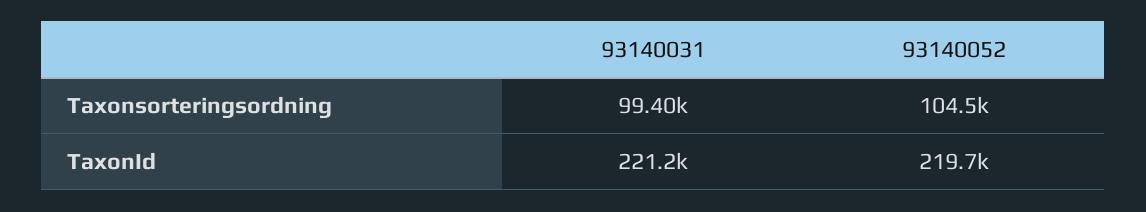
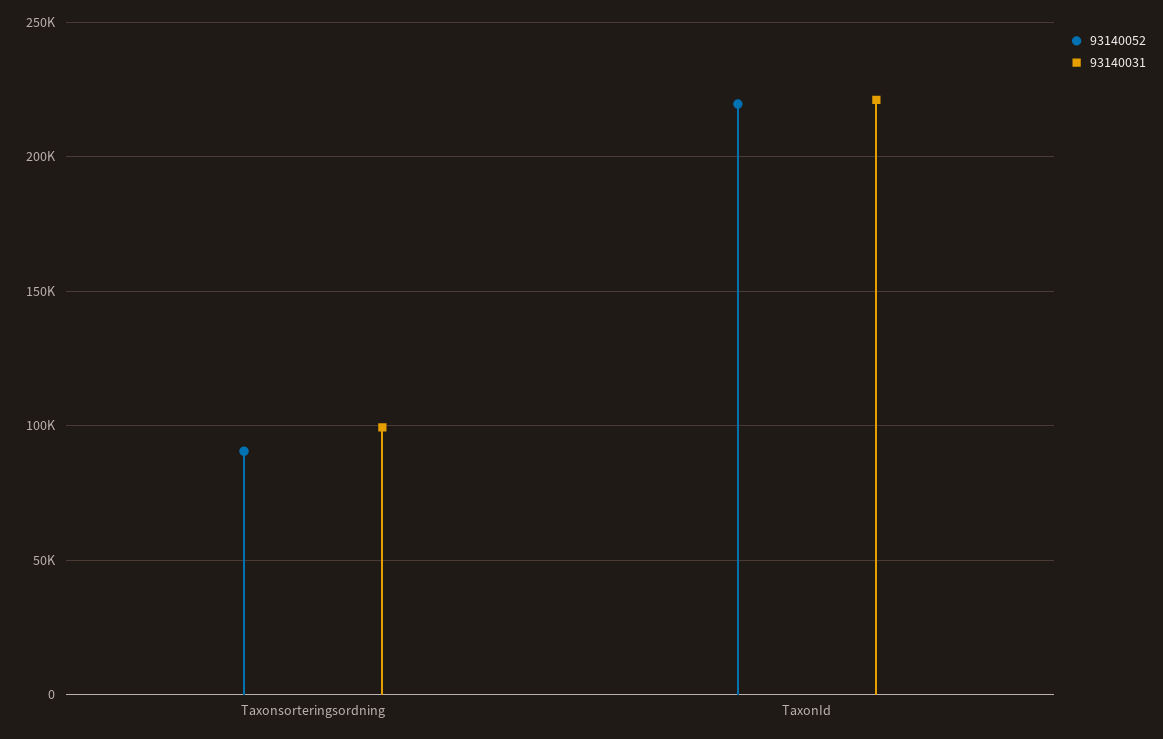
93140052, Taxonsorteringsordning: 104500 -> 90000

